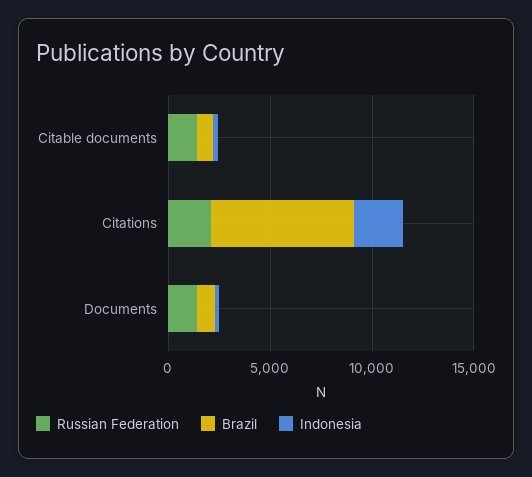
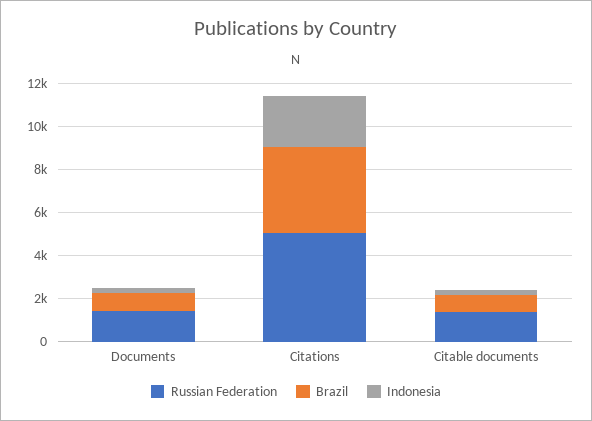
Russian Federation, Citations: 2000 -> 5000
Brazil, Citations: 7000 -> 4000

